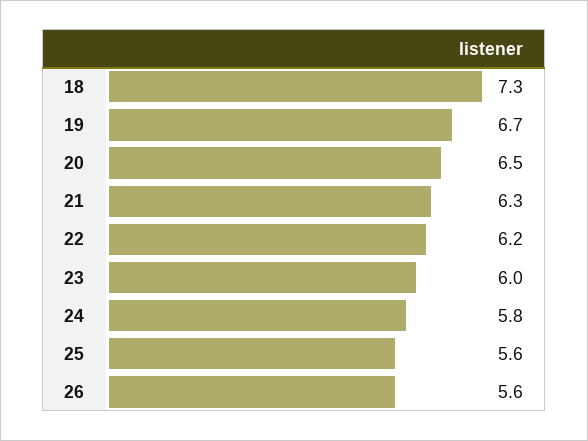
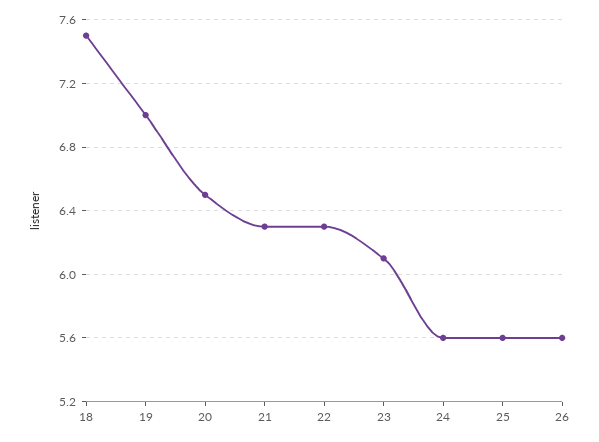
18: 7.3 -> 7.5
19: 6.7 -> 7
22: 6.2 -> 6.3
23: 6 -> 6.1
24: 5.8 -> 5.6

